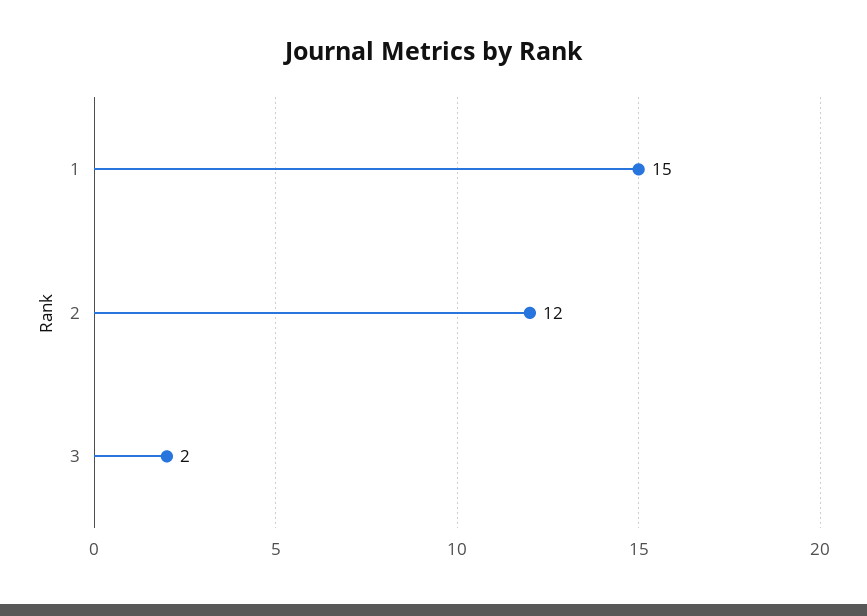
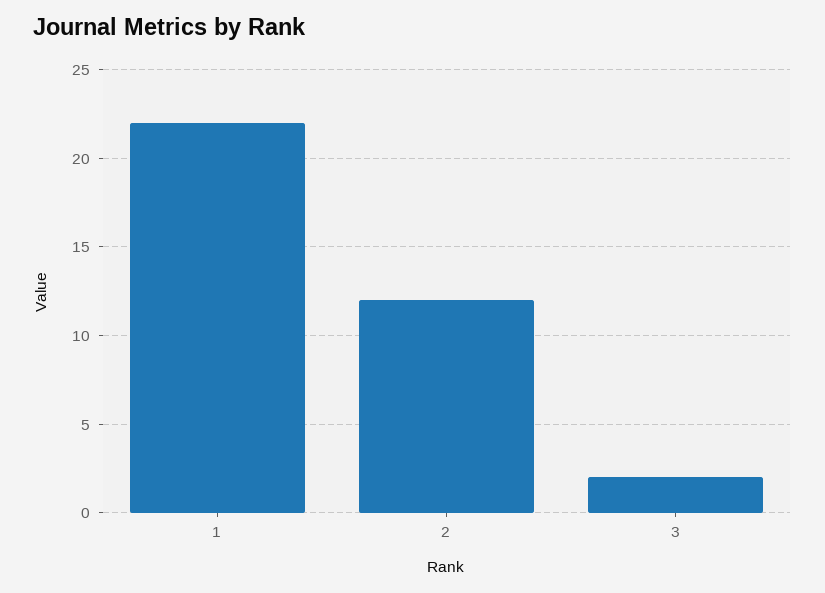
1: 15 -> 22

